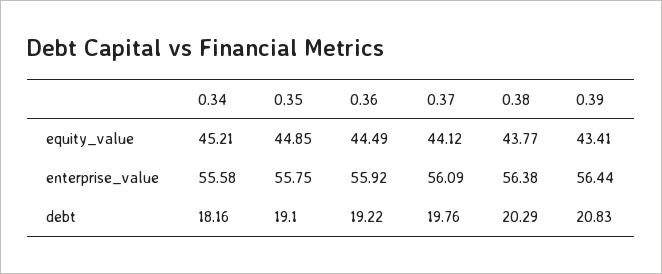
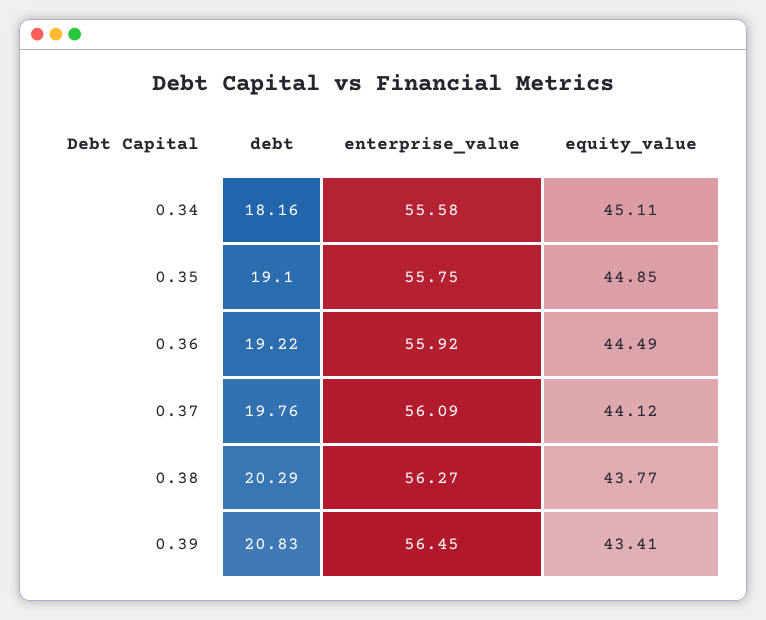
0.34, equity_value: 45.21 -> 45.11
0.38, enterprise_value: 56.38 -> 56.27
0.39, enterprise_value: 56.44 -> 56.45

